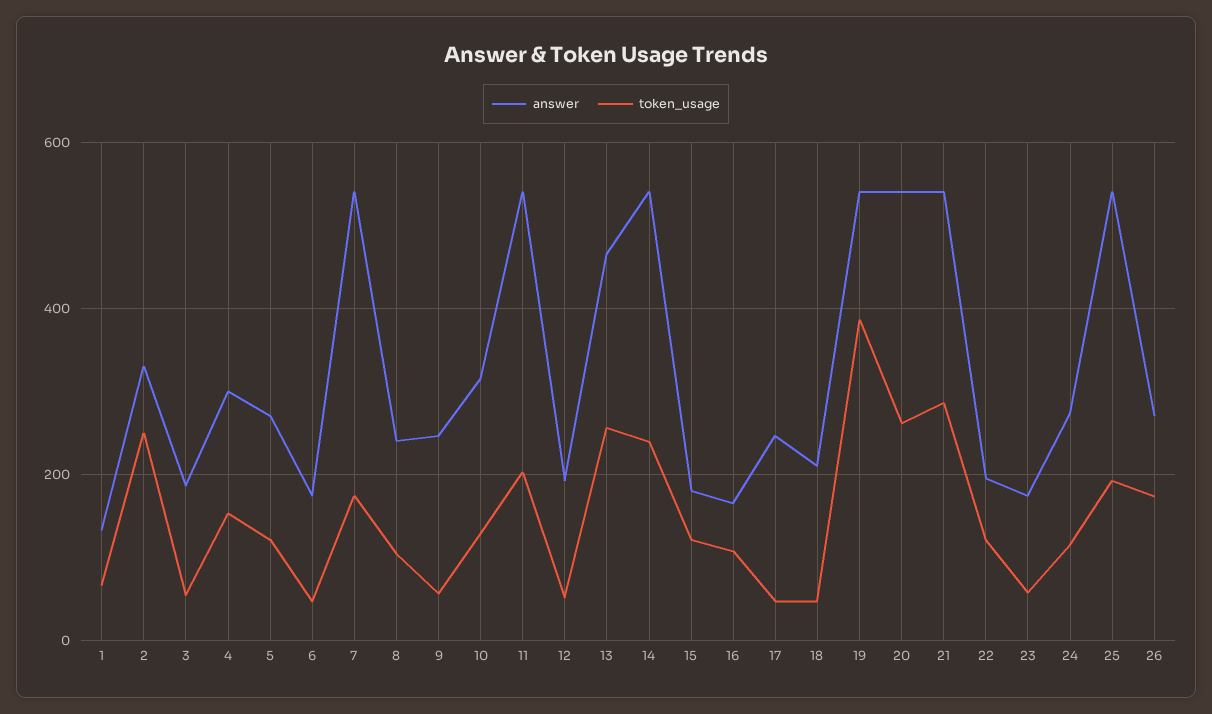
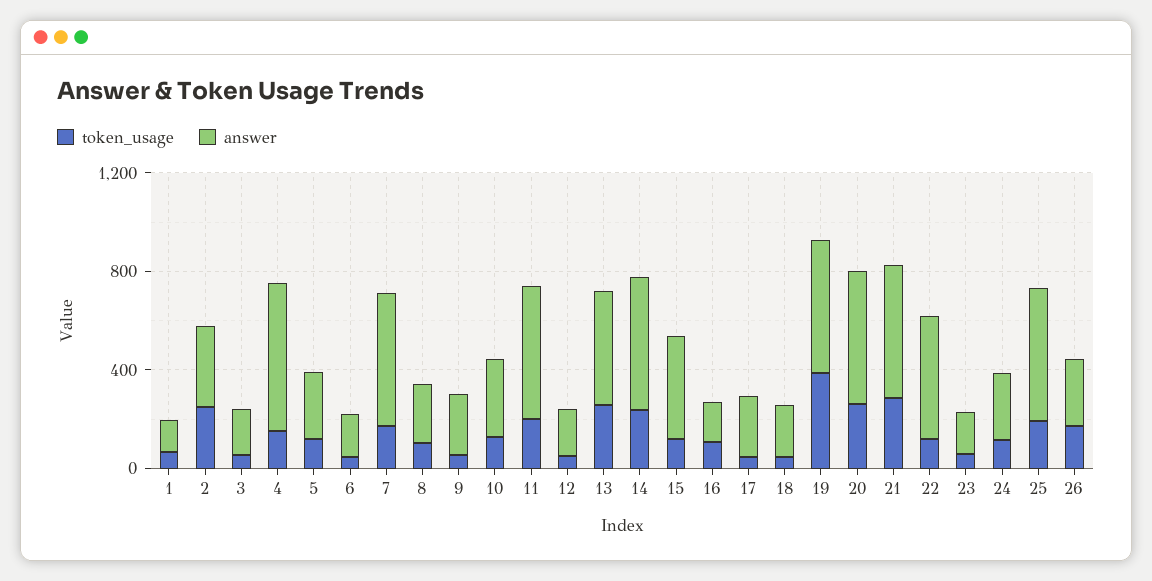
answer, 4: 300 -> 600
answer, 15: 180 -> 400
answer, 22: 200 -> 500

